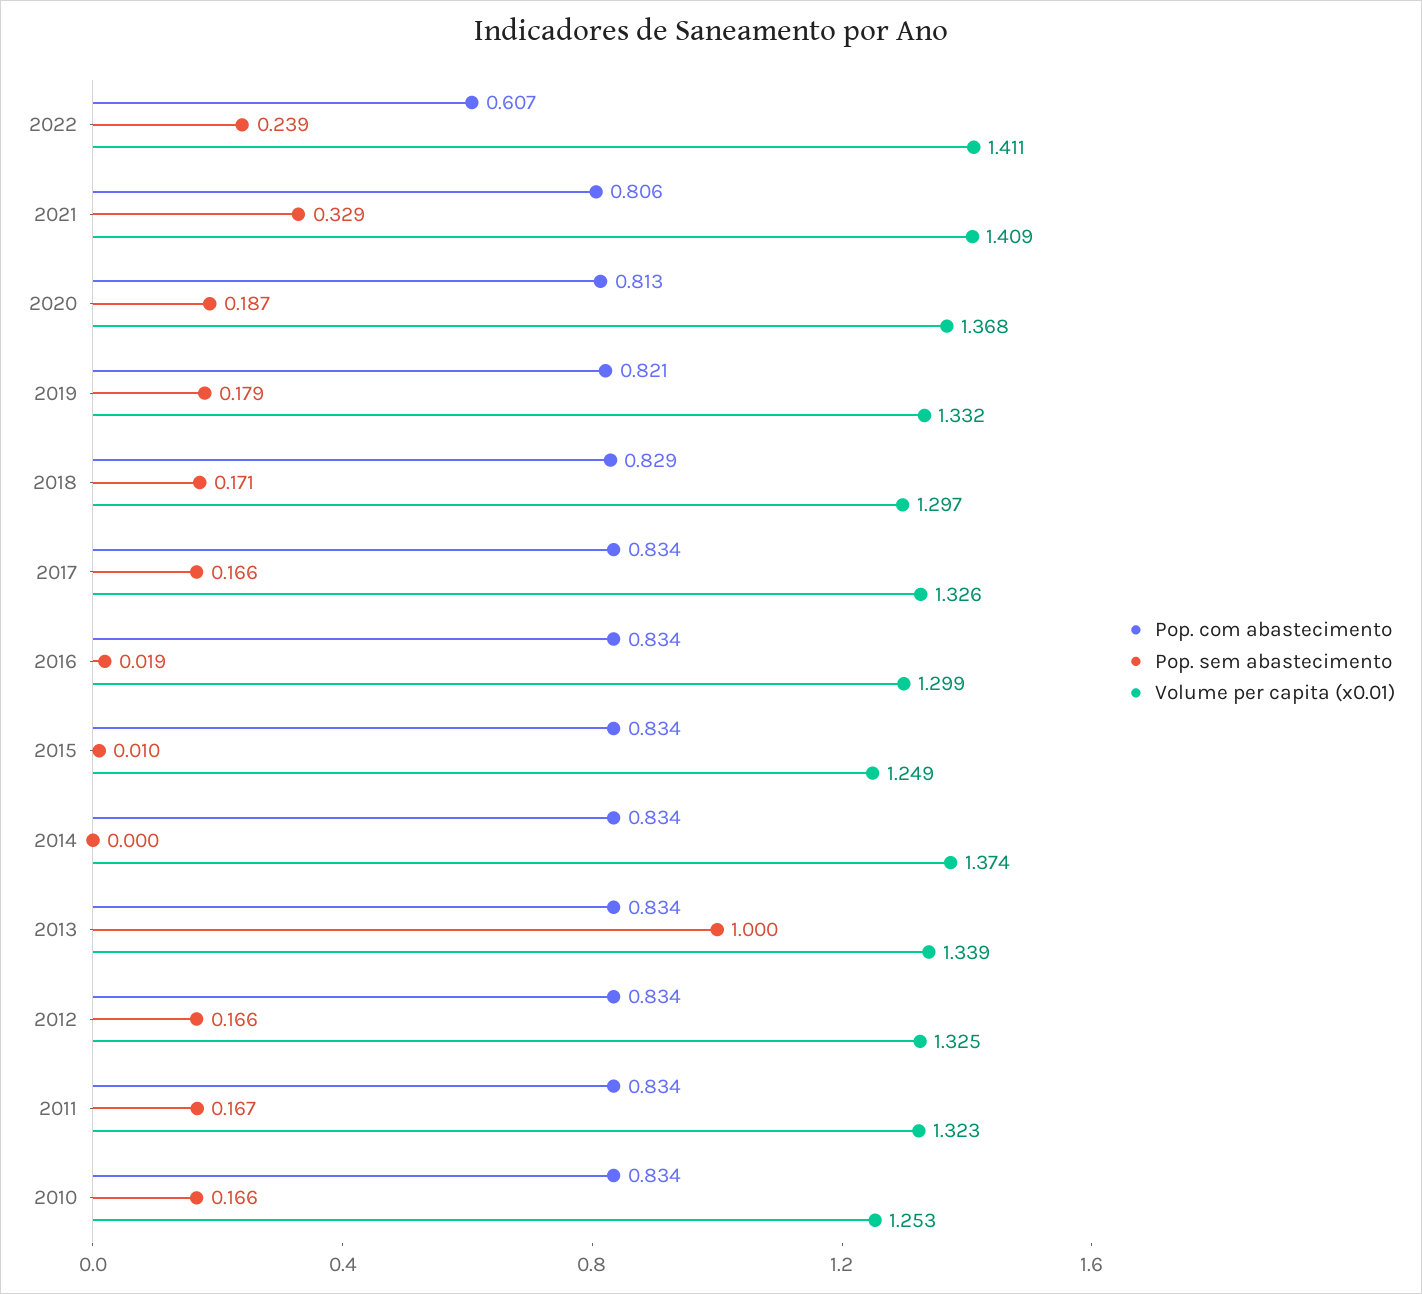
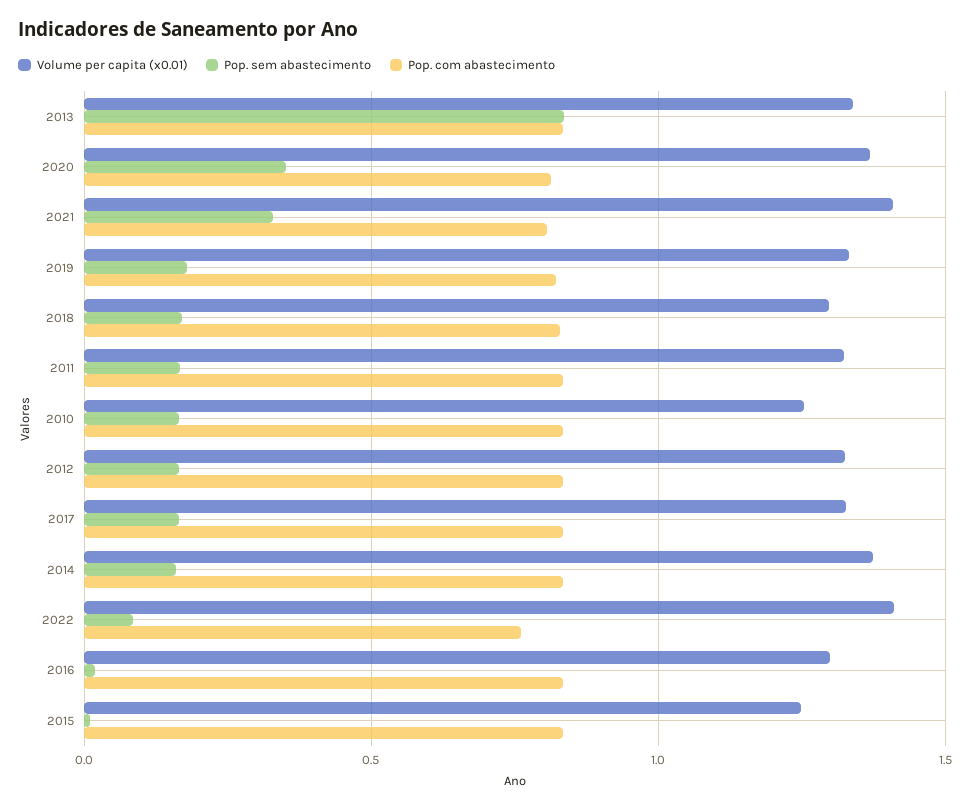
Pop. com abastecimento, 2022: 0.607 -> 0.75
Pop. sem abastecimento, 2022: 0.239 -> 0.1
Pop. sem abastecimento, 2020: 0.187 -> 0.35
Pop. sem abastecimento, 2014: 0 -> 0.15
Pop. sem abastecimento, 2013: 1 -> 0.85

